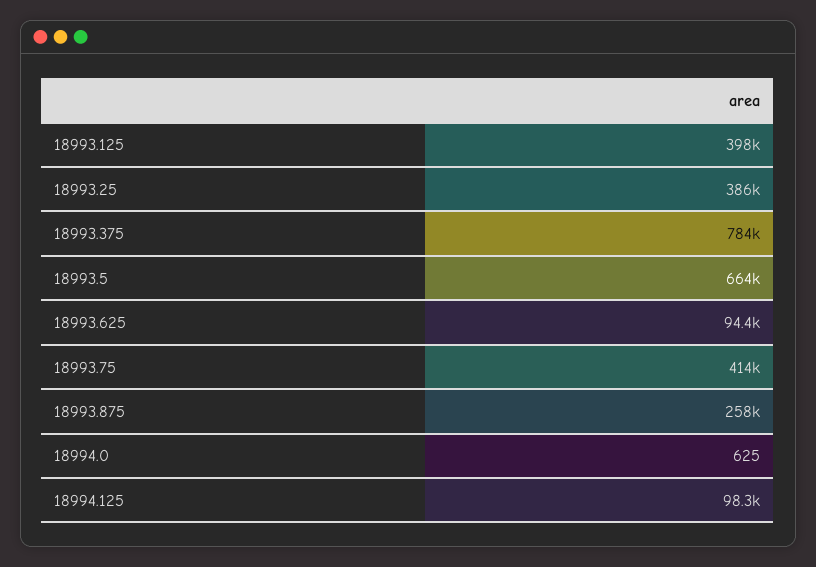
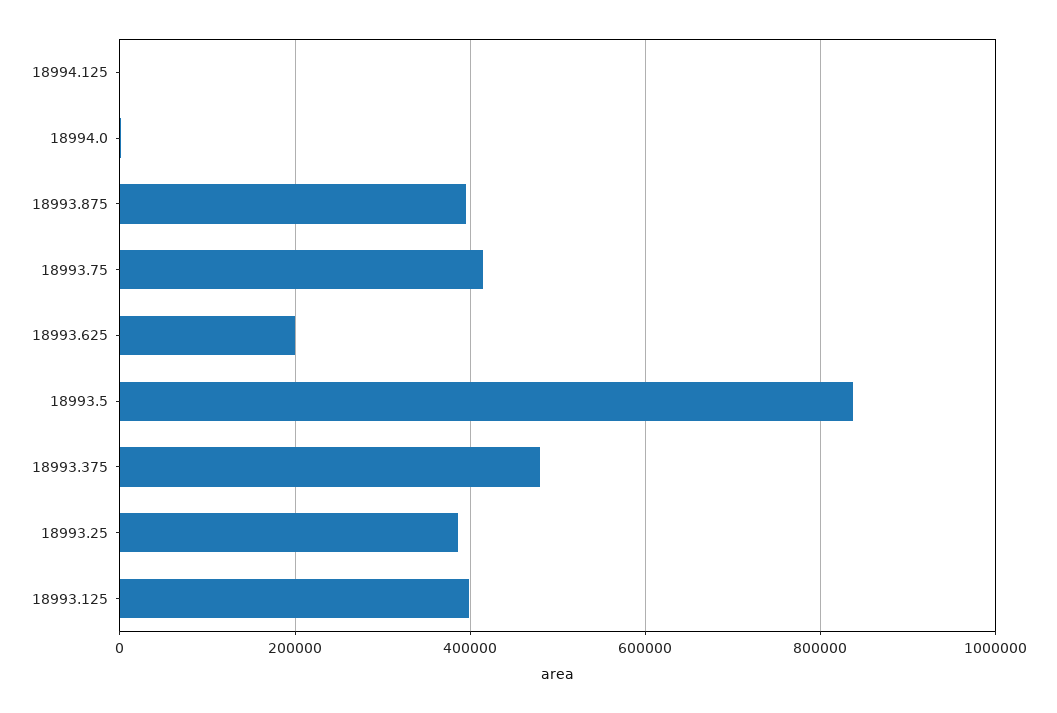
18993.375: 784000 -> 480000
18993.5: 664000 -> 840000
18993.625: 94400 -> 200000
18993.875: 258000 -> 400000
18994.125: 98300 -> 0

